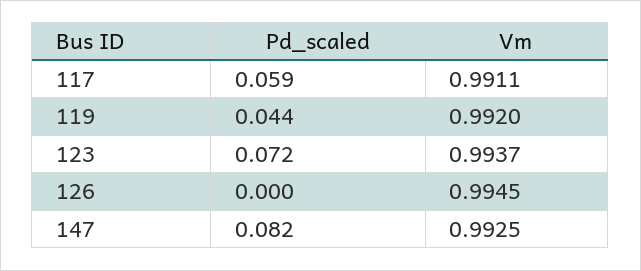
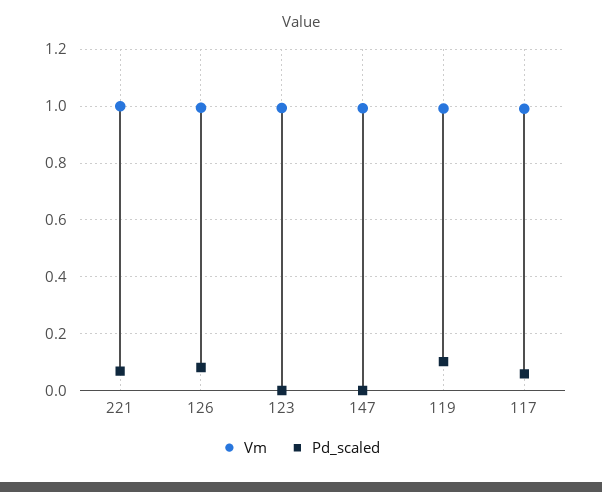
Pd_scaled, 119: 0.044 -> 0.1
Pd_scaled, 123: 0.072 -> 0
Pd_scaled, 126: 0 -> 0.075
Pd_scaled, 147: 0.082 -> 0
Vm, 221: none -> 1
Pd_scaled, 221: none -> 0.075

